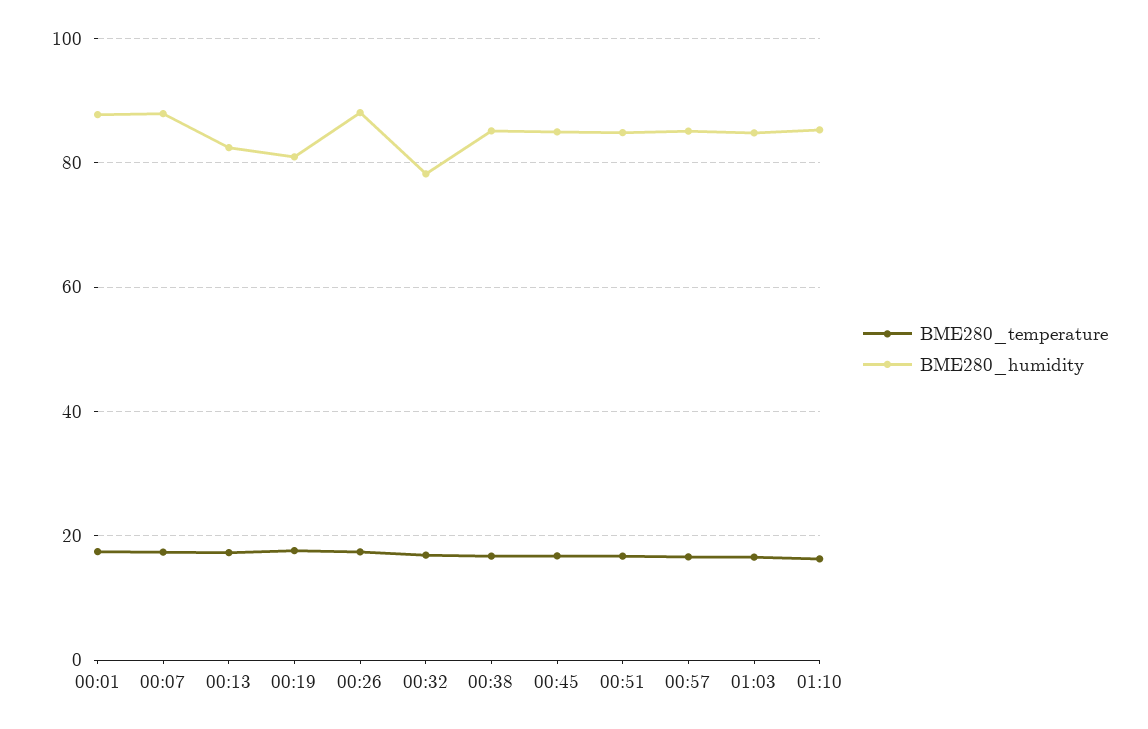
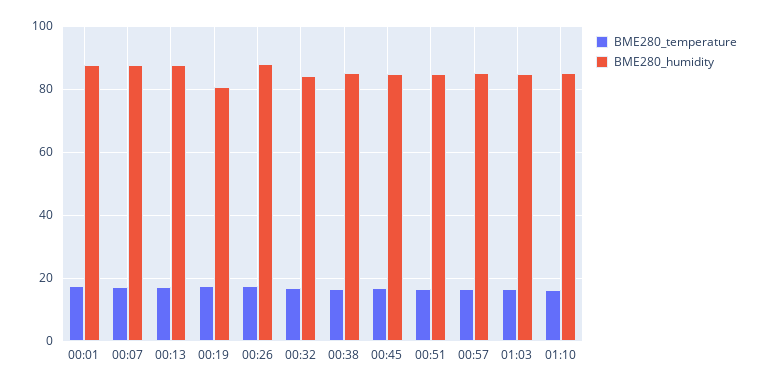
BME280_humidity, 00:13: 82 -> 88
BME280_humidity, 00:32: 78 -> 84

